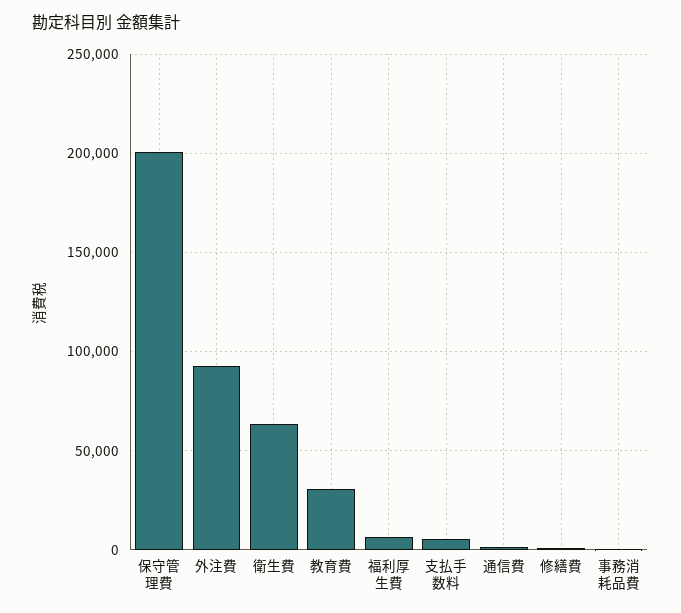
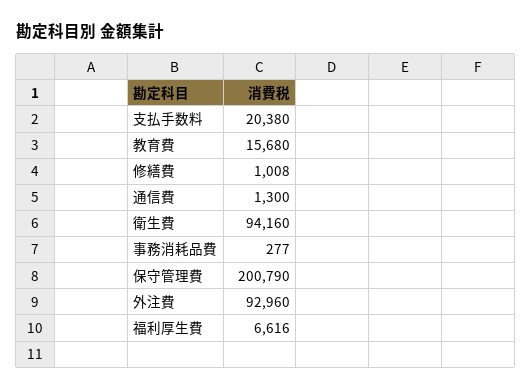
衛生費: 65000 -> 94160
教育費: 30000 -> 15680
支払手数料: 5000 -> 20380

